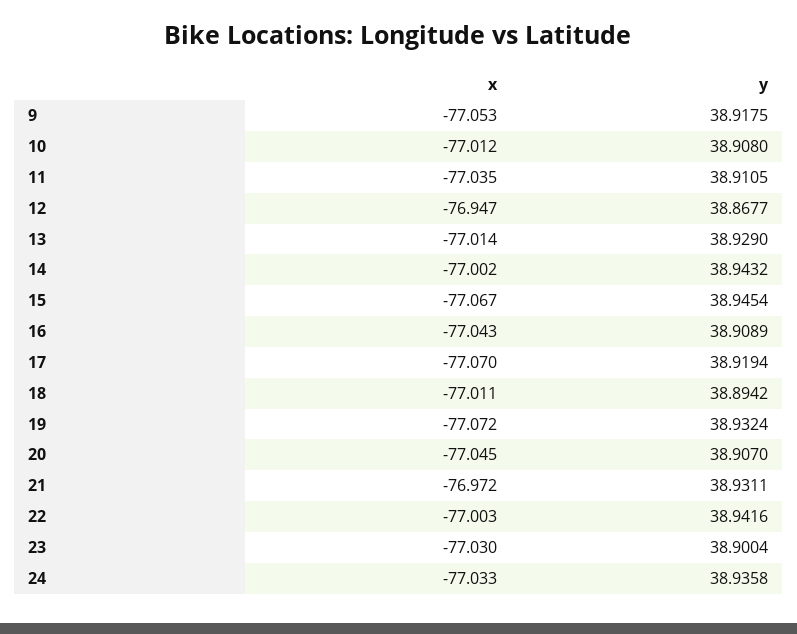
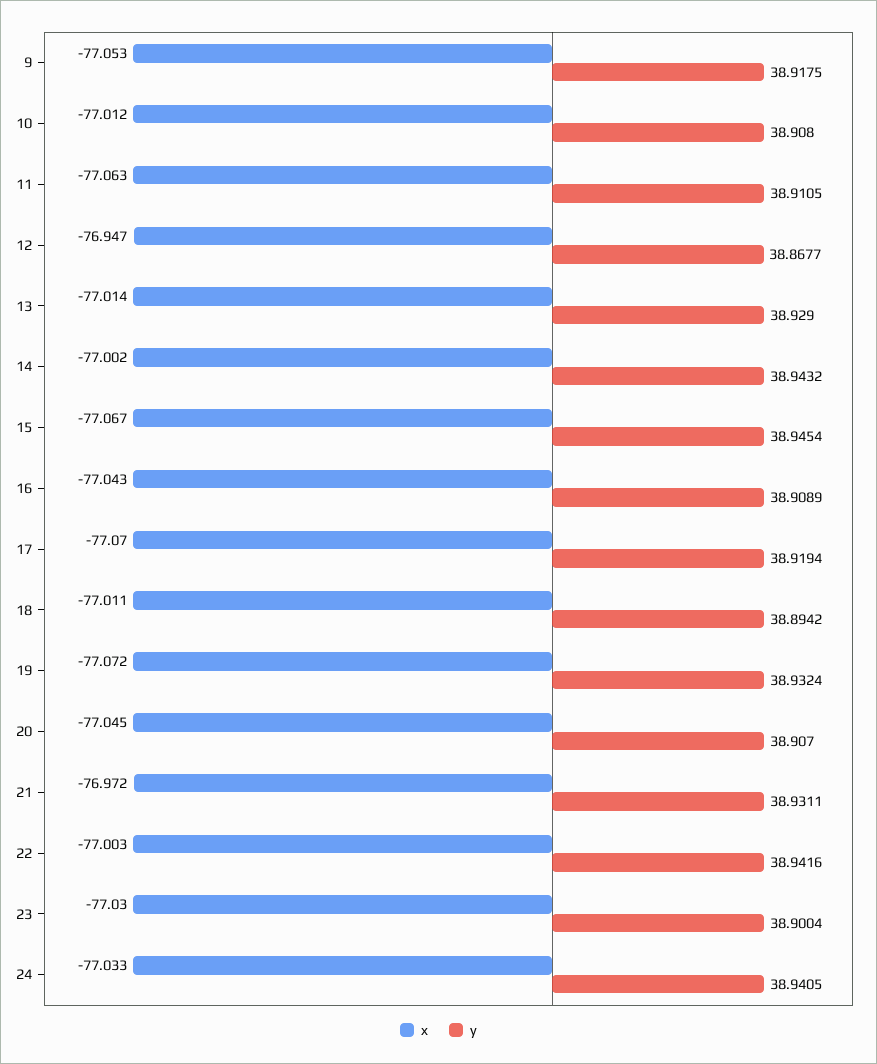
x, 11: -77.035 -> -77.063
y, 24: 38.9358 -> 38.9405

